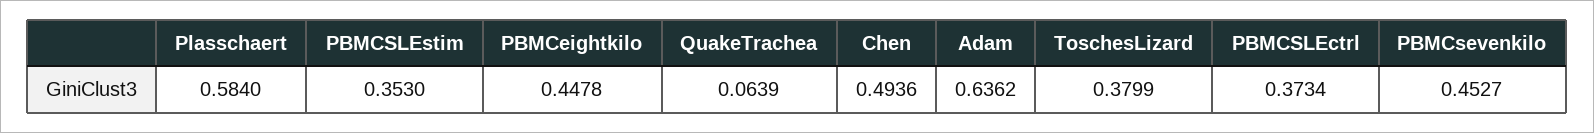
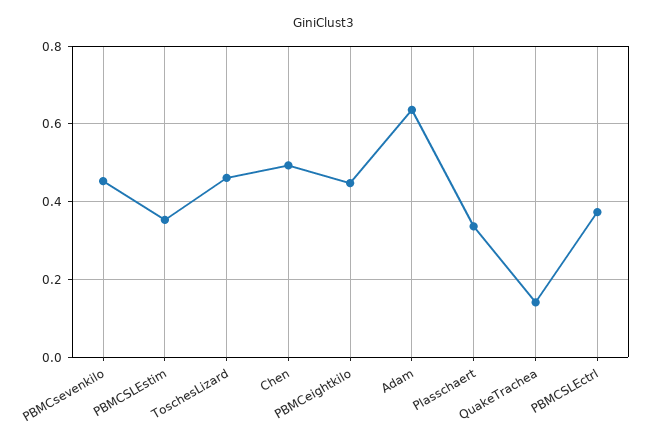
Plasschaert: 0.584 -> 0.34
QuakeTrachea: 0.0639 -> 0.14
ToschesLizard: 0.3799 -> 0.46

